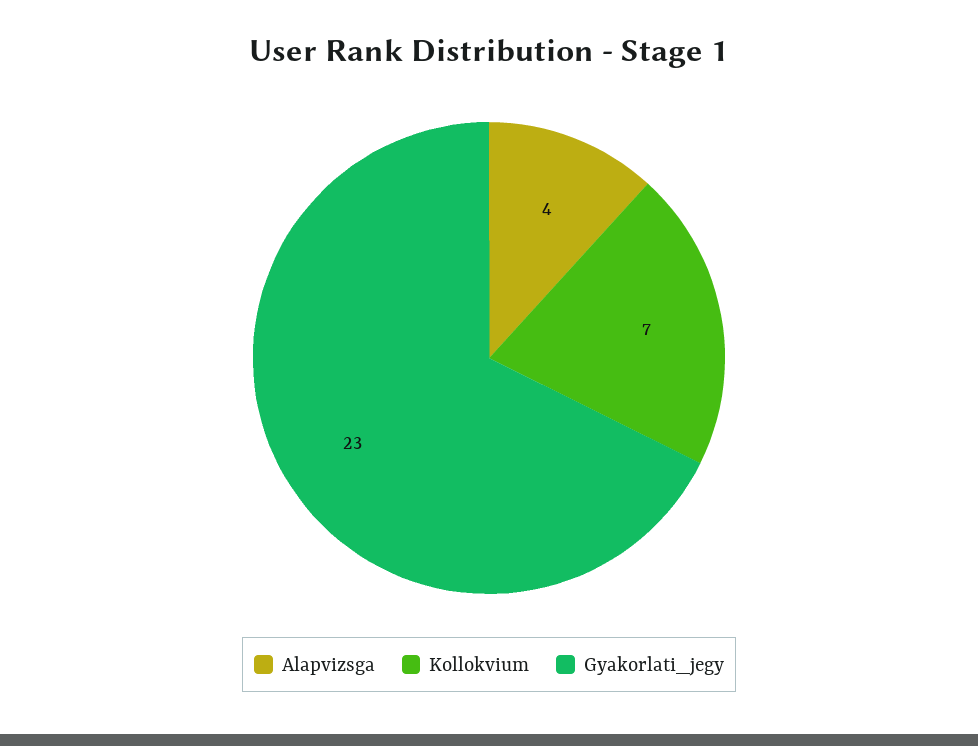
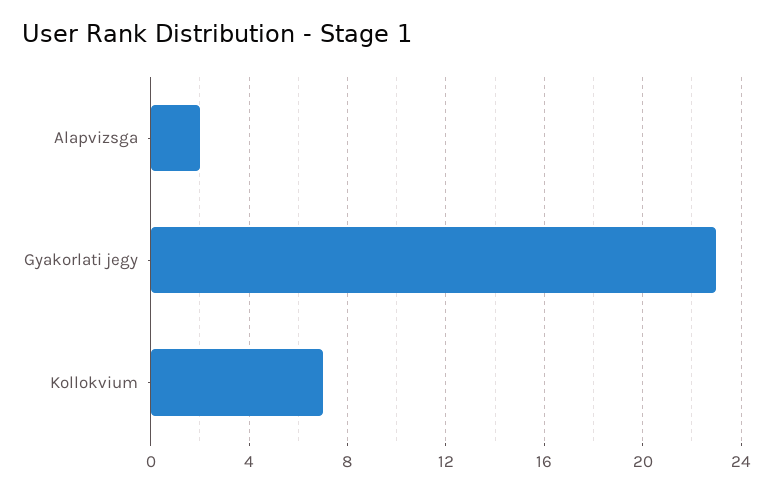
Alapvizsga: 4 -> 2

